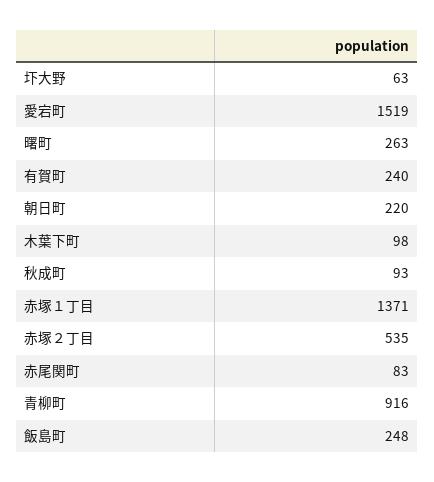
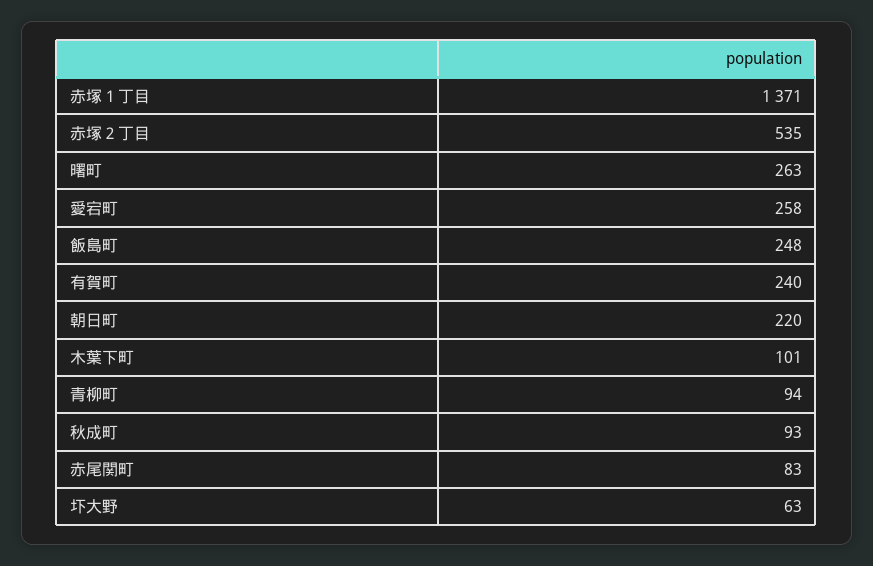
愛宕町: 1519 -> 258
木葉下町: 98 -> 101
青柳町: 916 -> 94

